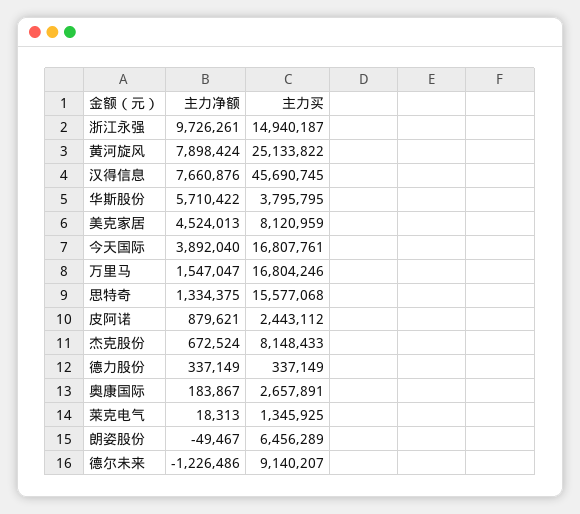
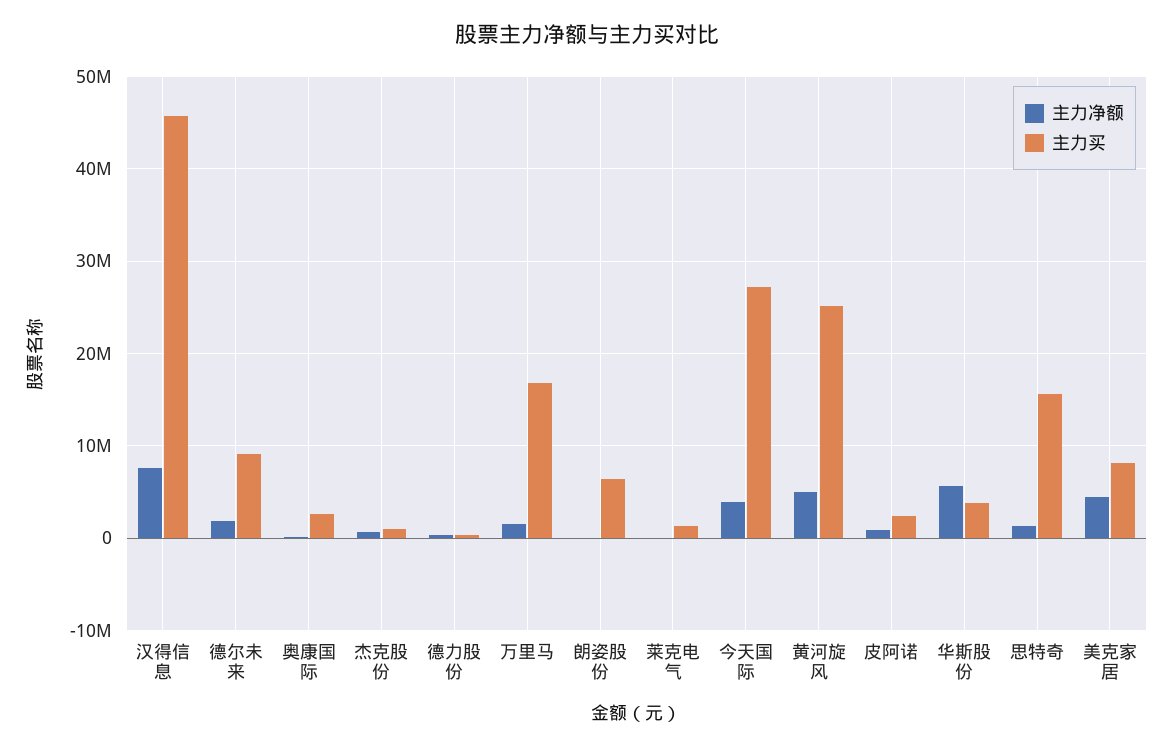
主力净额, 浙江永强: 9726261 -> none
主力买, 浙江永强: 14940187 -> none
主力净额, 黄河旋风: 7898424 -> 5000000
主力买, 今天国际: 16807761 -> 27000000
主力买, 杰克股份: 8148433 -> 1000000
主力净额, 德尔未来: -1226486 -> 2000000

